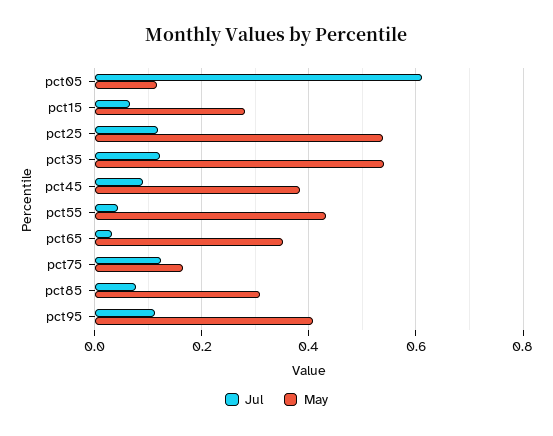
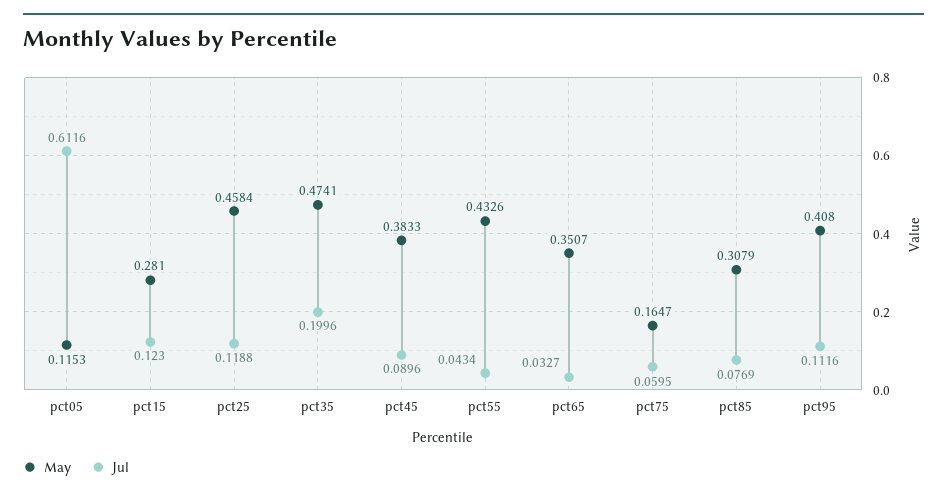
Jul, pct15: 0.06 -> 0.123
May, pct25: 0.54 -> 0.4584
Jul, pct35: 0.12 -> 0.1996
May, pct35: 0.54 -> 0.4741
Jul, pct75: 0.12 -> 0.0595

